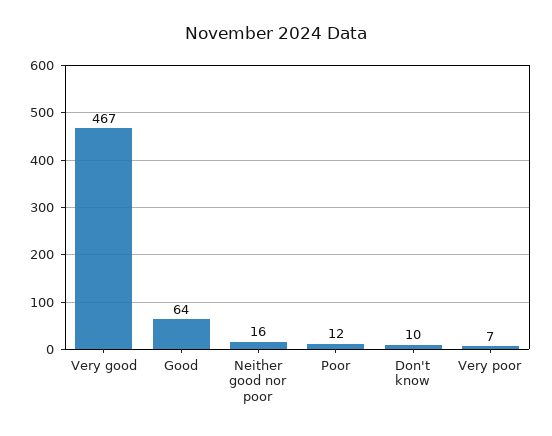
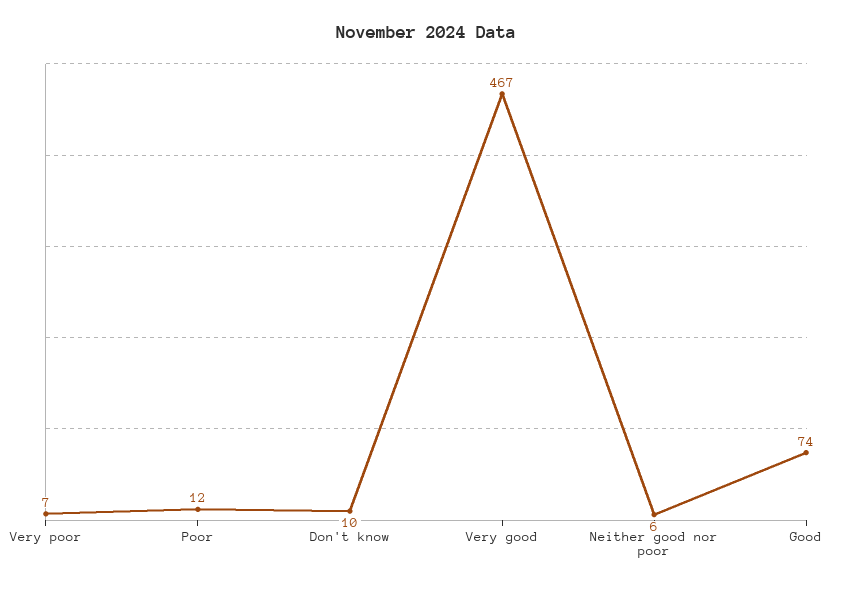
Good: 64 -> 74
Neither good nor poor: 16 -> 6

